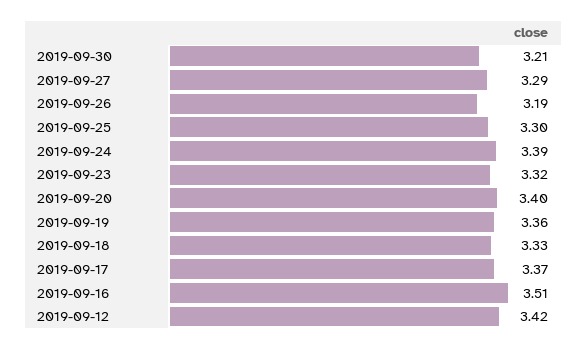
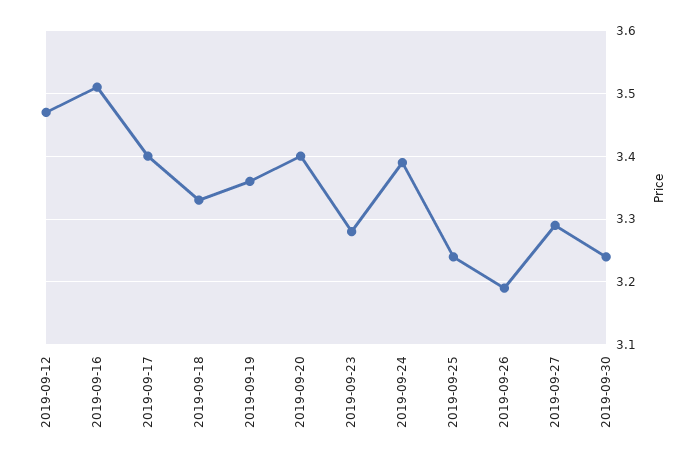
2019-09-30: 3.21 -> 3.24
2019-09-25: 3.3 -> 3.24
2019-09-23: 3.32 -> 3.28
2019-09-17: 3.37 -> 3.4
2019-09-12: 3.42 -> 3.47

